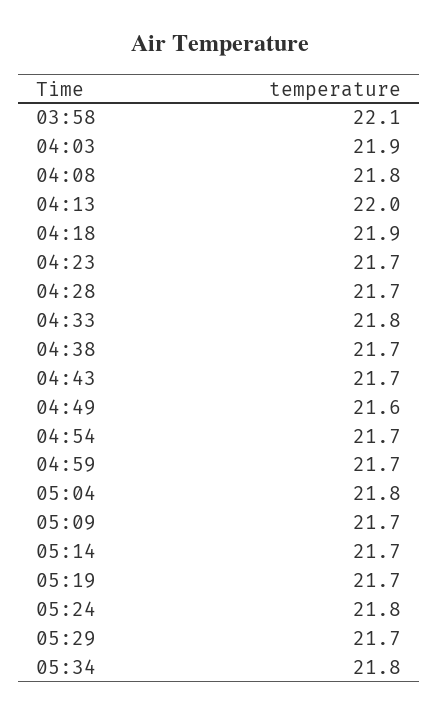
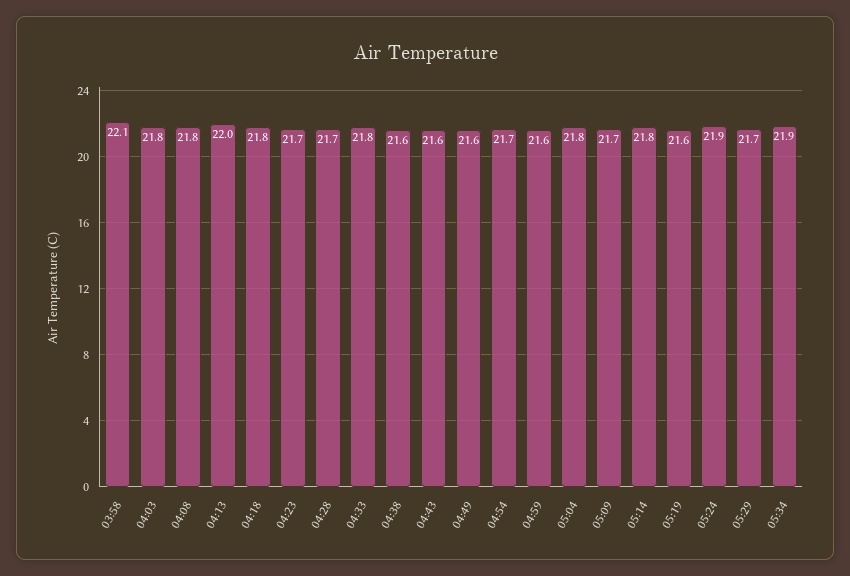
04:03: 21.9 -> 21.8
04:18: 21.9 -> 21.8
04:38: 21.7 -> 21.6
04:43: 21.7 -> 21.6
04:59: 21.7 -> 21.6
05:14: 21.7 -> 21.8
05:19: 21.7 -> 21.6
05:24: 21.8 -> 21.9
05:34: 21.8 -> 21.9

